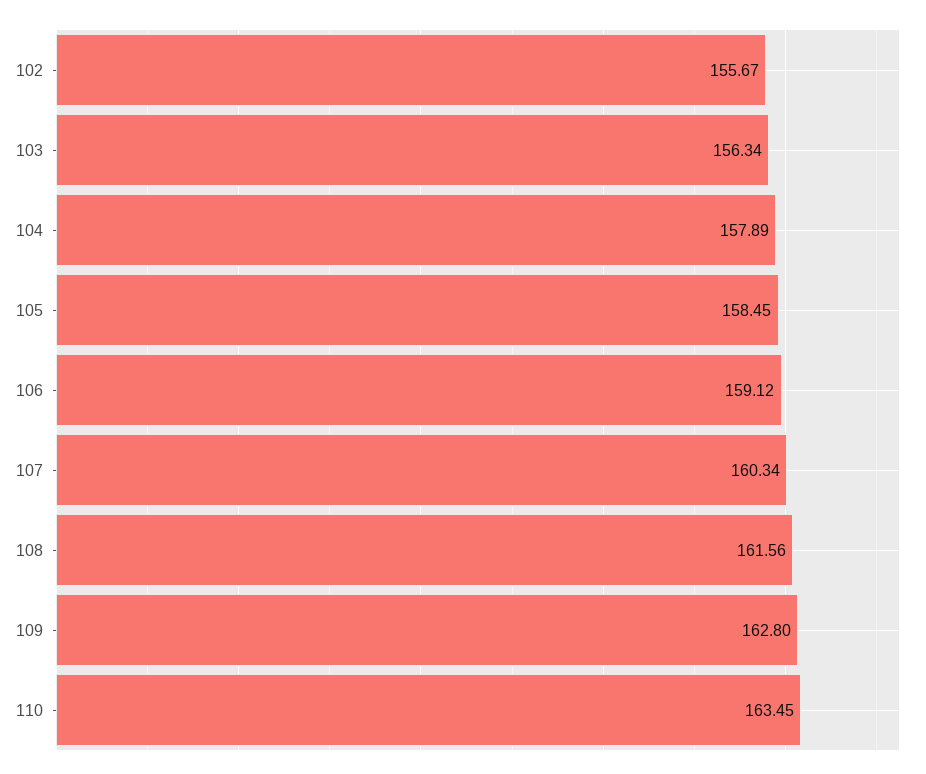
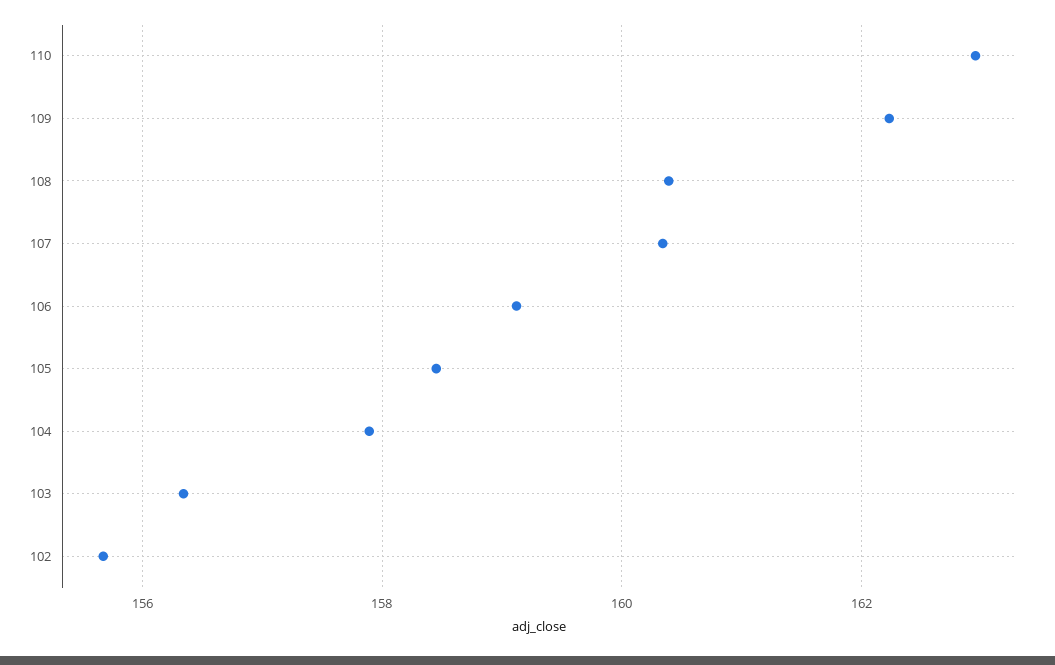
108: 161.56 -> 160.4
109: 162.8 -> 162.2
110: 163.45 -> 163

